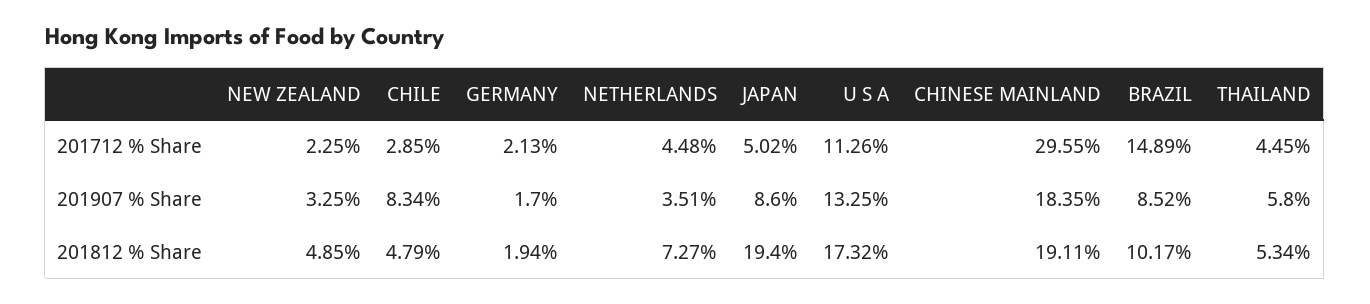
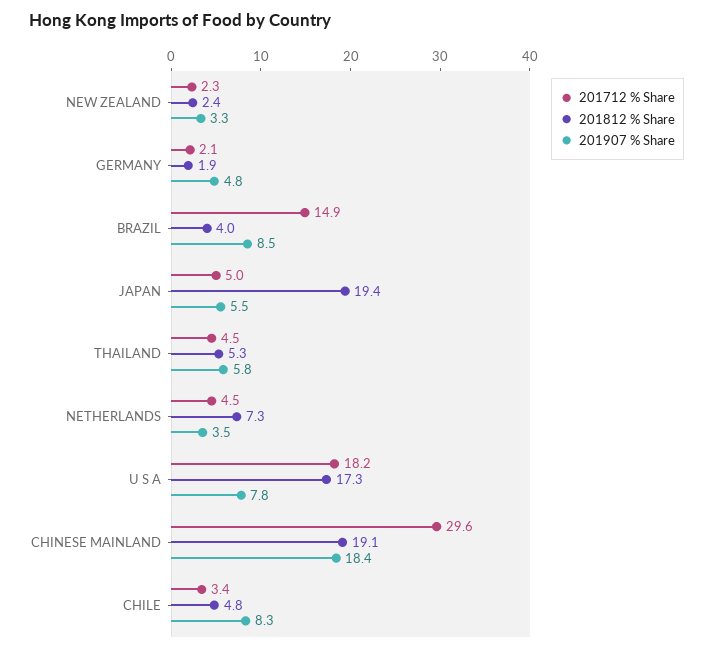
201712 % Share, CHILE: 2.85 -> 3.4
201712 % Share, U S A: 11.26 -> 18.2
201907 % Share, GERMANY: 1.7 -> 4.8
201907 % Share, JAPAN: 8.6 -> 5.5
201907 % Share, U S A: 13.25 -> 7.8
201812 % Share, NEW ZEALAND: 4.85 -> 2.4
201812 % Share, BRAZIL: 10.17 -> 4

